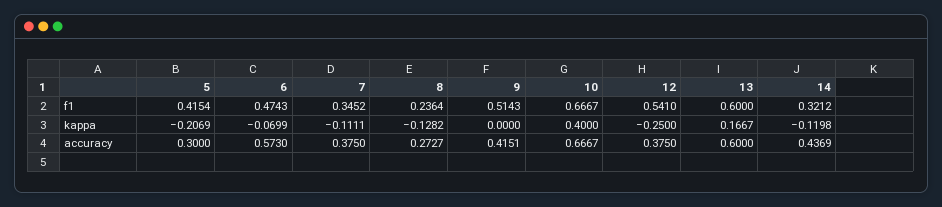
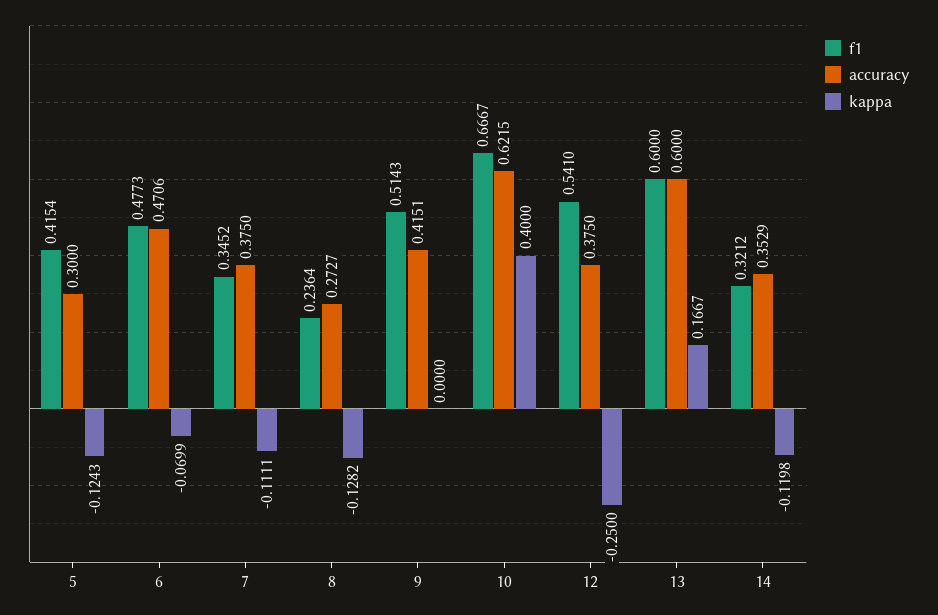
f1, 6: 0.4743 -> 0.4773
kappa, 5: -0.2069 -> -0.1243
accuracy, 6: 0.573 -> 0.4706
accuracy, 10: 0.6667 -> 0.6215
accuracy, 14: 0.4369 -> 0.3529

